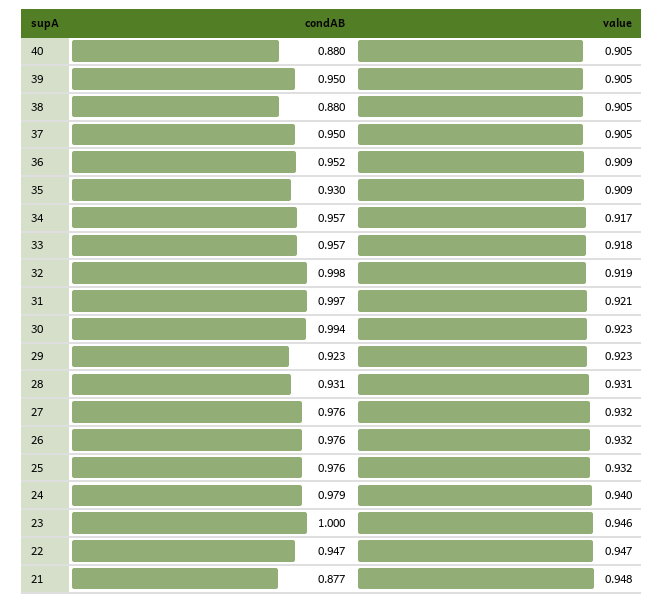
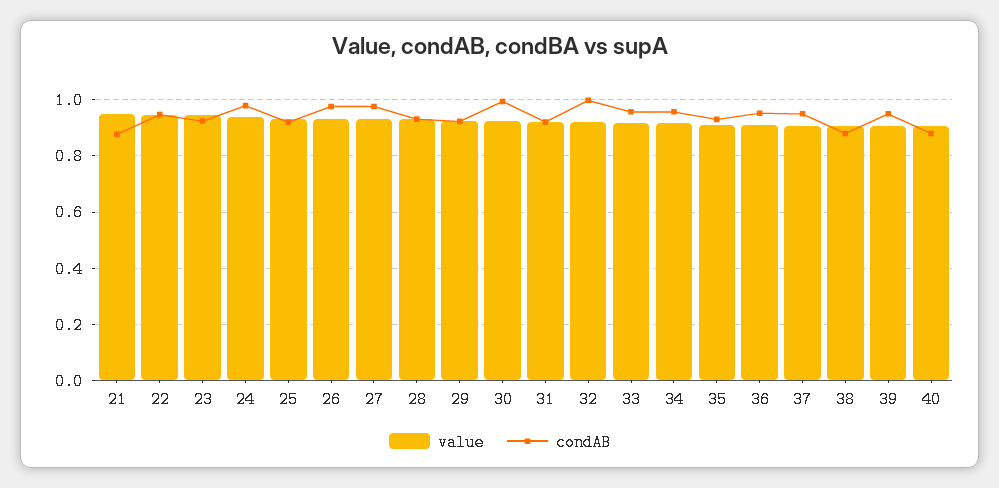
condAB, 31: 0.997 -> 0.925
condAB, 25: 0.976 -> 0.925
condAB, 23: 1 -> 0.925

